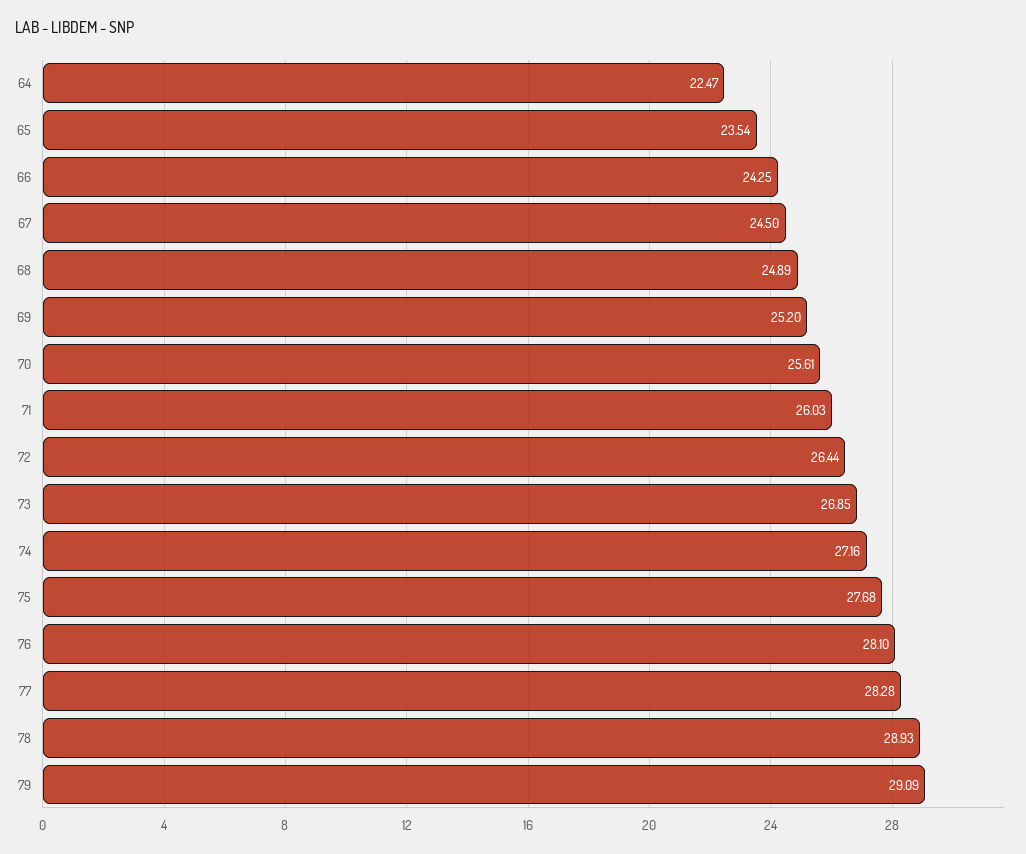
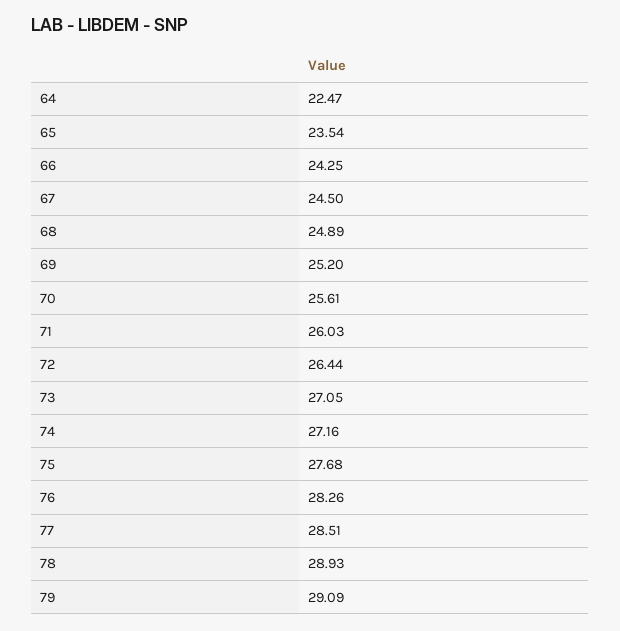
73: 26.85 -> 27.05
76: 28.1 -> 28.26
77: 28.28 -> 28.51

